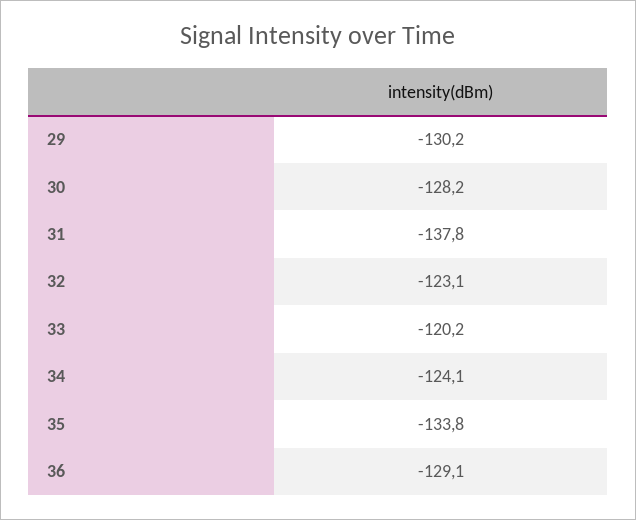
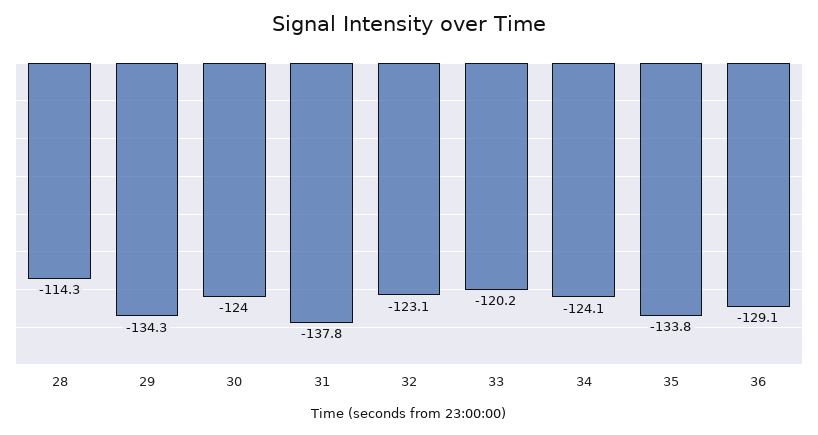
29: -130.2 -> -134.3
30: -128.2 -> -124
28: none -> -114.3

